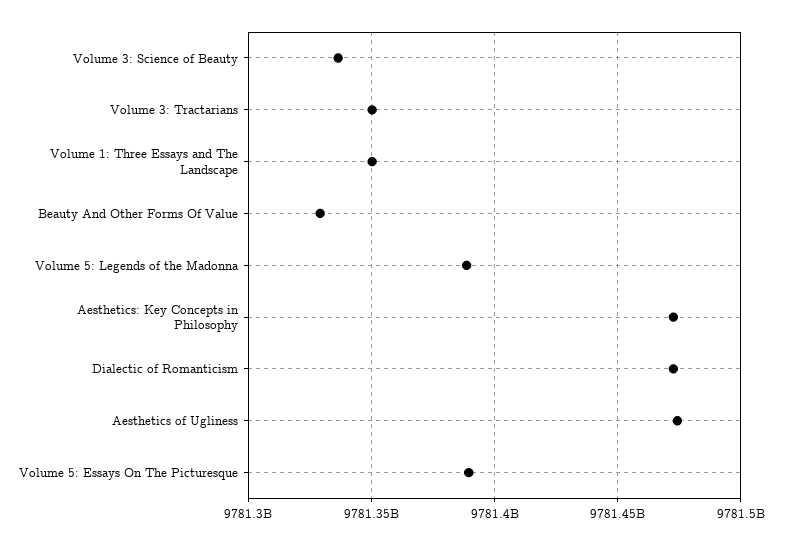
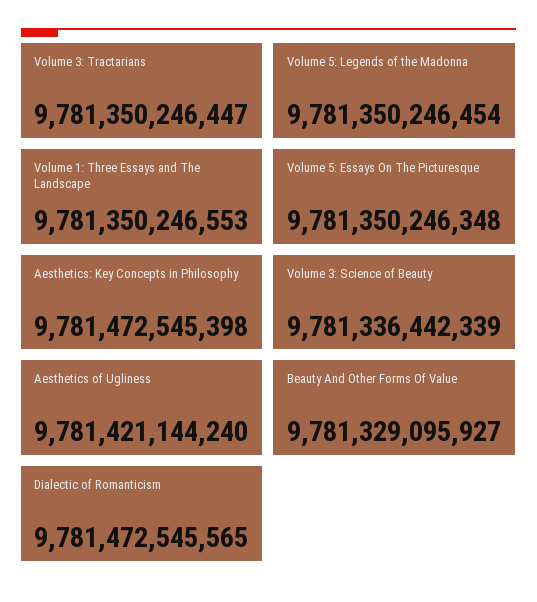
Volume 5: Legends of the Madonna: 9781390000000 -> 9781350246454
Aesthetics of Ugliness: 9781475000000 -> 9781421144240
Volume 5: Essays On The Picturesque: 9781390000000 -> 9781350246348

